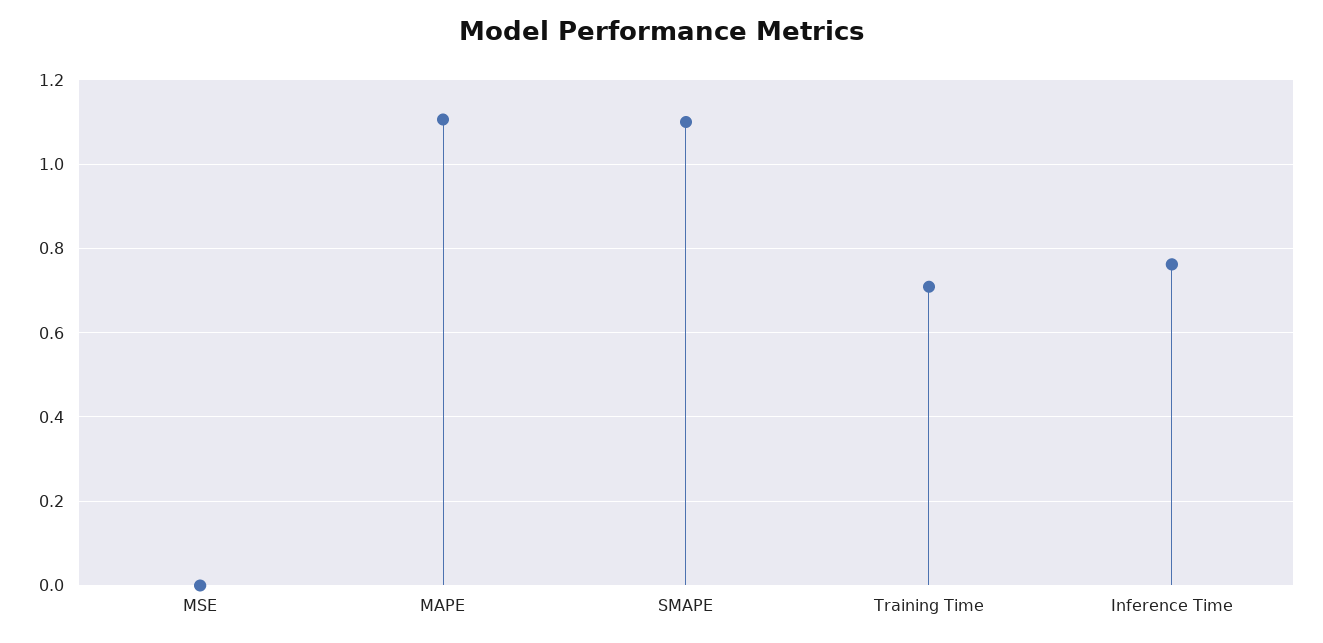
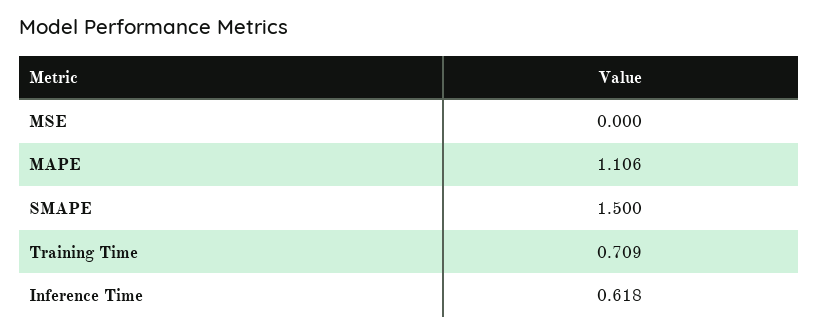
SMAPE: 1.1 -> 1.5
Inference Time: 0.76 -> 0.618

